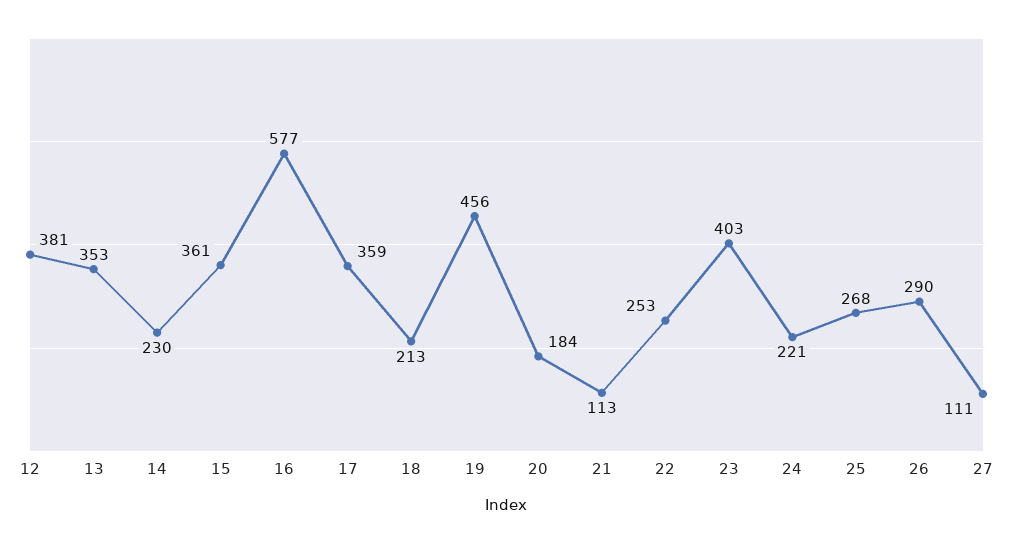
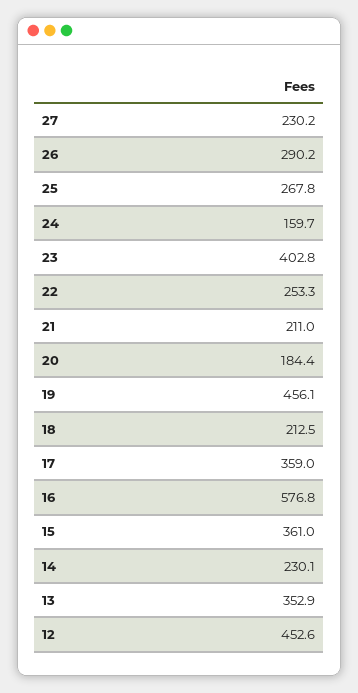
12: 381 -> 452.6
21: 113 -> 211
24: 221 -> 159.7
27: 111 -> 230.2

